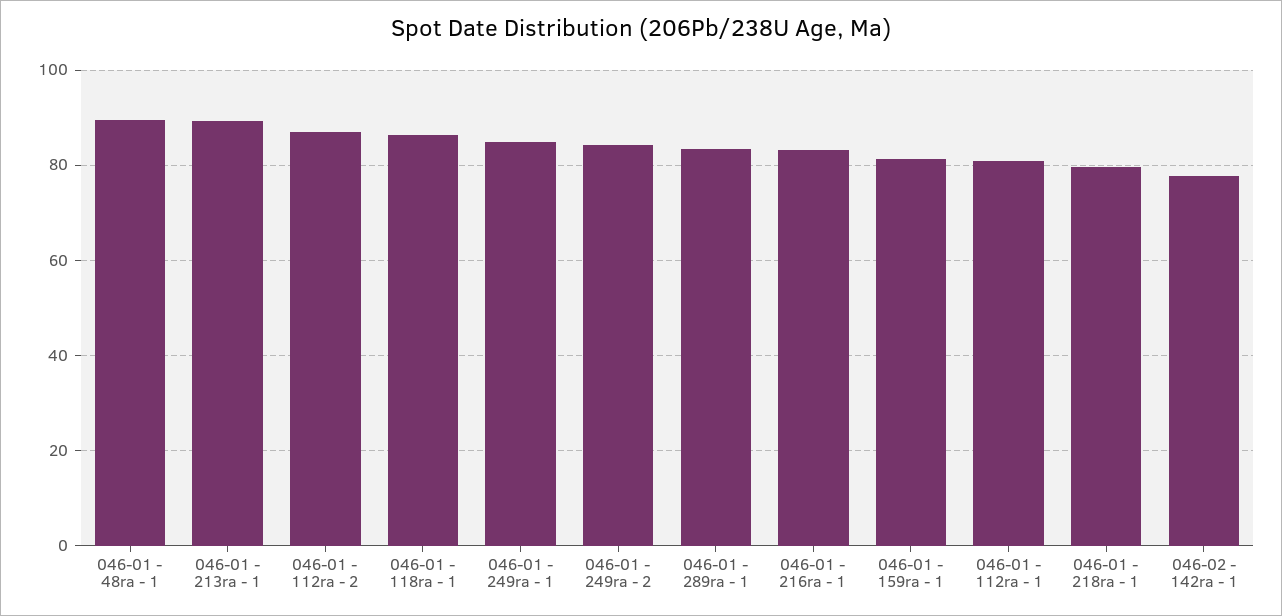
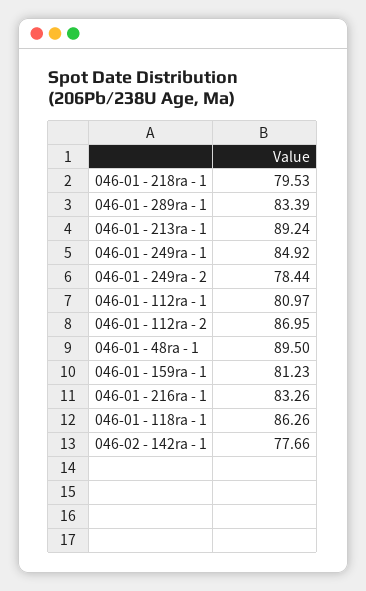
046-01 - 249ra - 2: 84 -> 78.44

